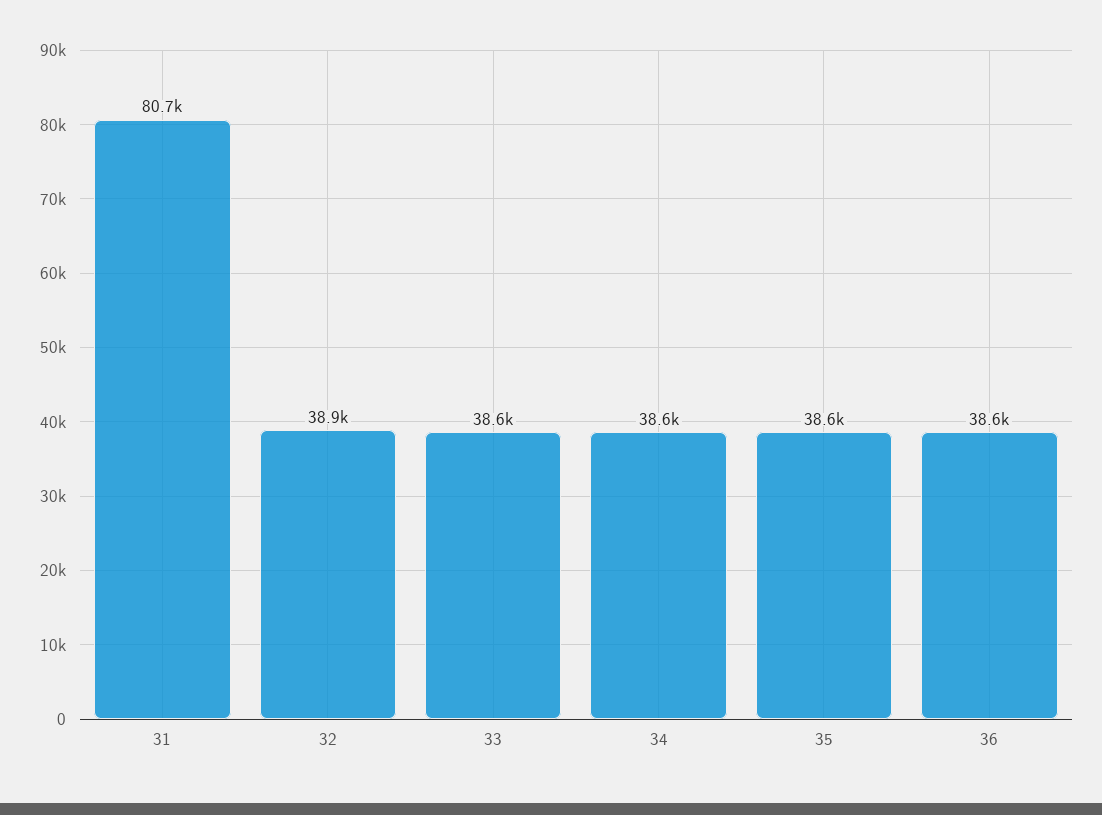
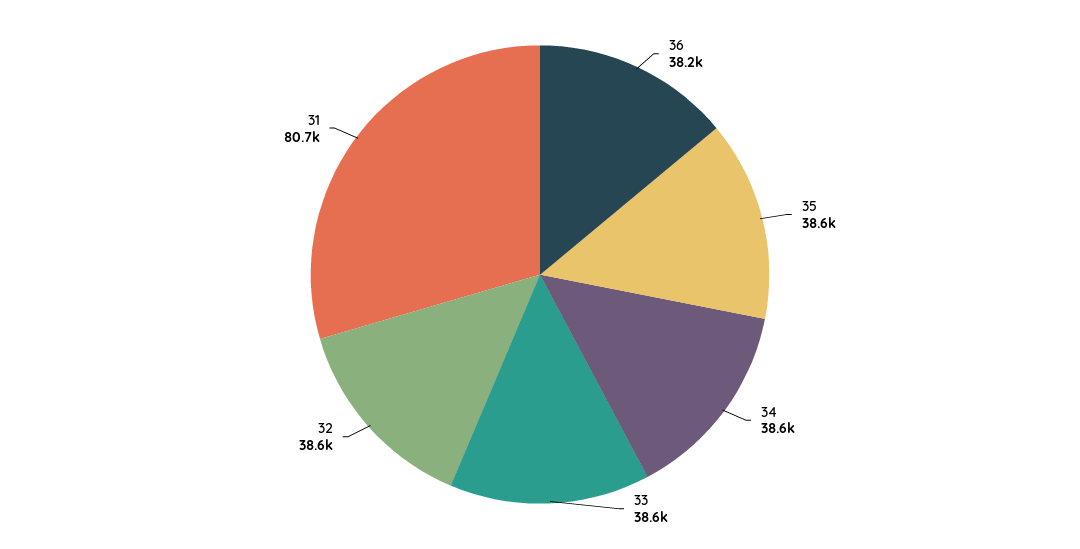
32: 38900 -> 38600
36: 38600 -> 38200

